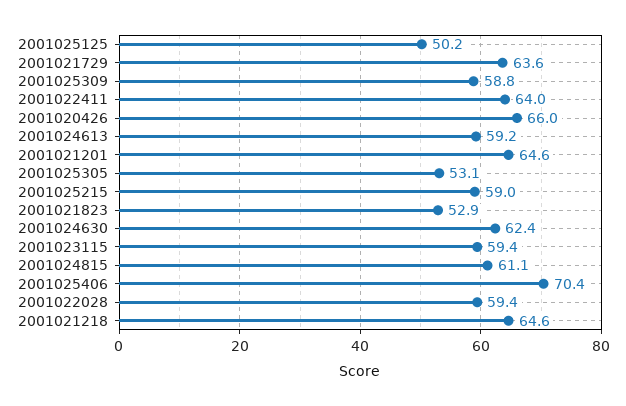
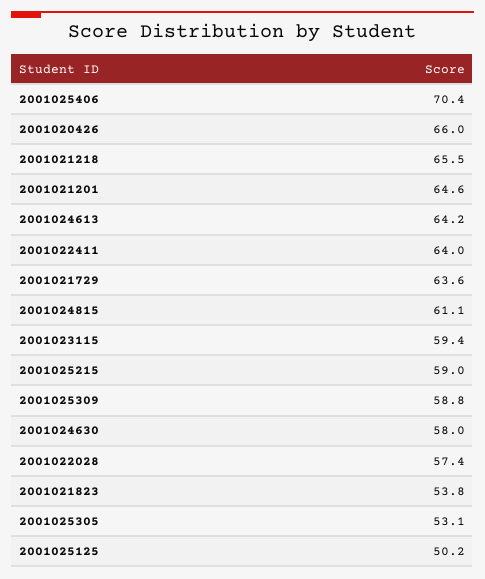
2001024613: 59.2 -> 64.2
2001021823: 52.9 -> 53.8
2001024630: 62.4 -> 58
2001022028: 59.4 -> 57.4
2001021218: 64.6 -> 65.5

